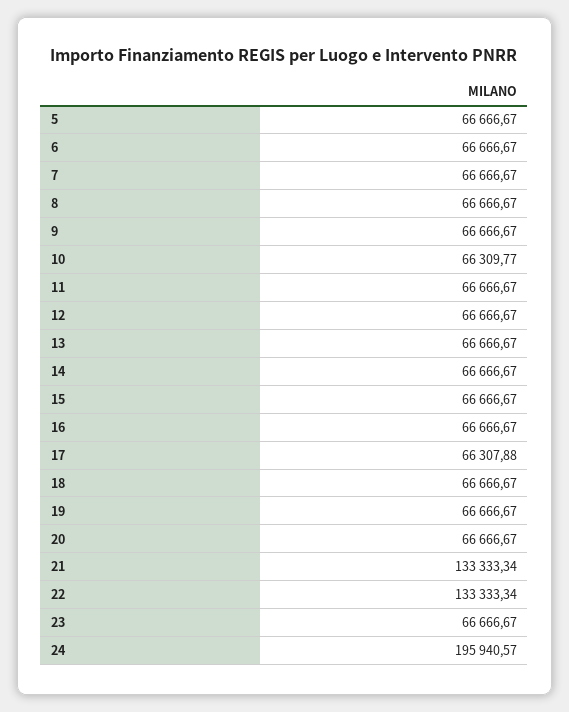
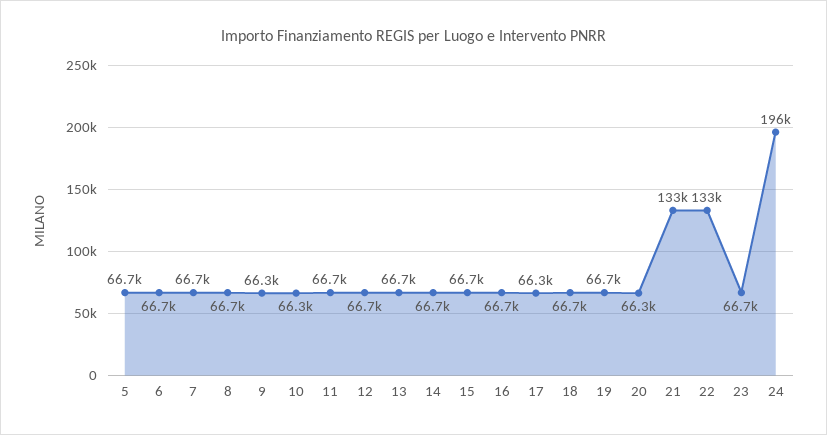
9: 66666.67 -> 66300
20: 66666.67 -> 66300

